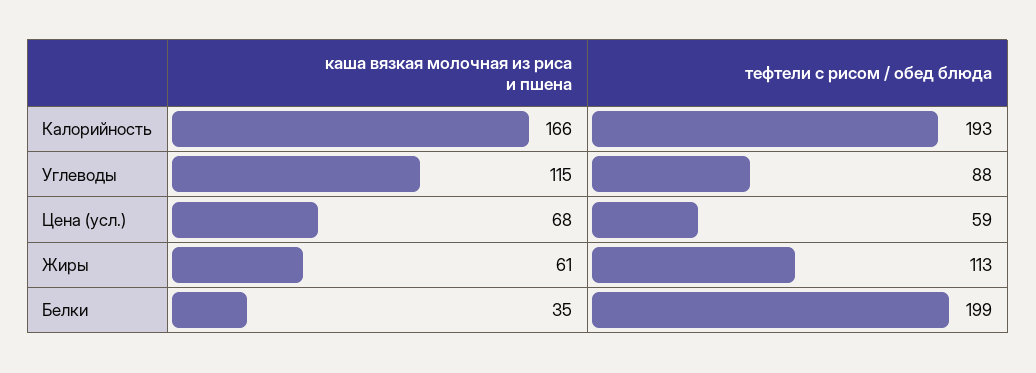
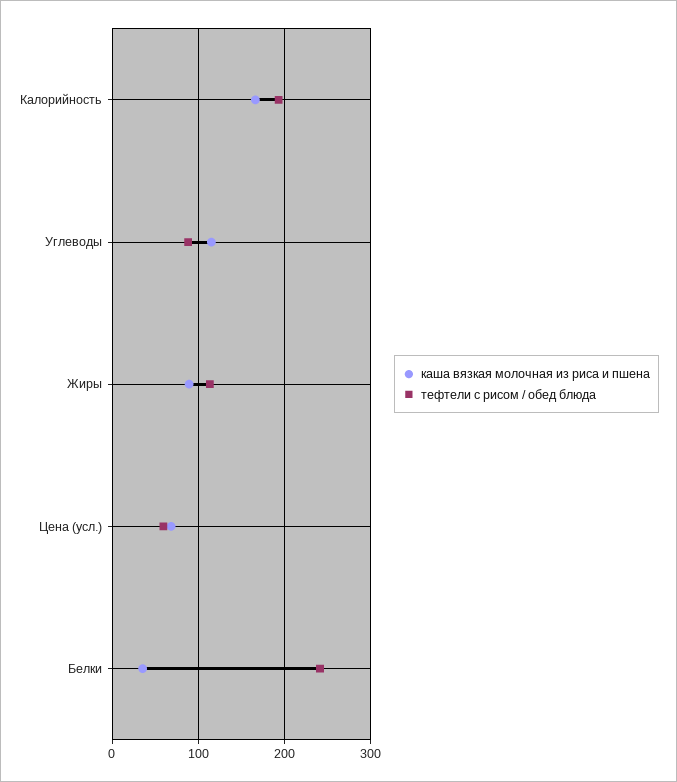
каша вязкая молочная из риса и пшена, Жиры: 61 -> 90
тефтели с рисом / обед блюда, Белки: 199 -> 240

